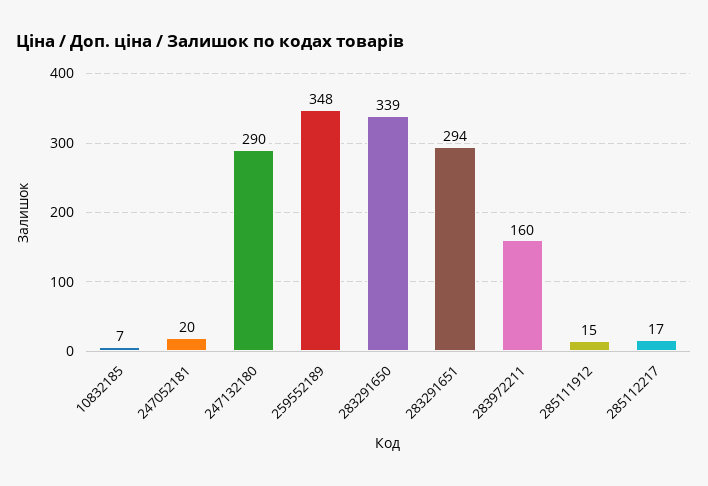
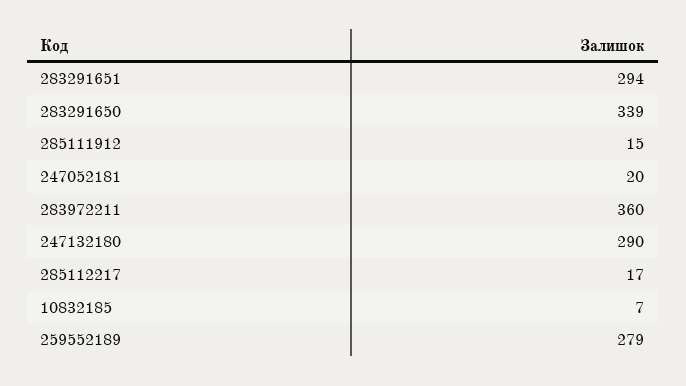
259552189: 348 -> 279
283972211: 160 -> 360

